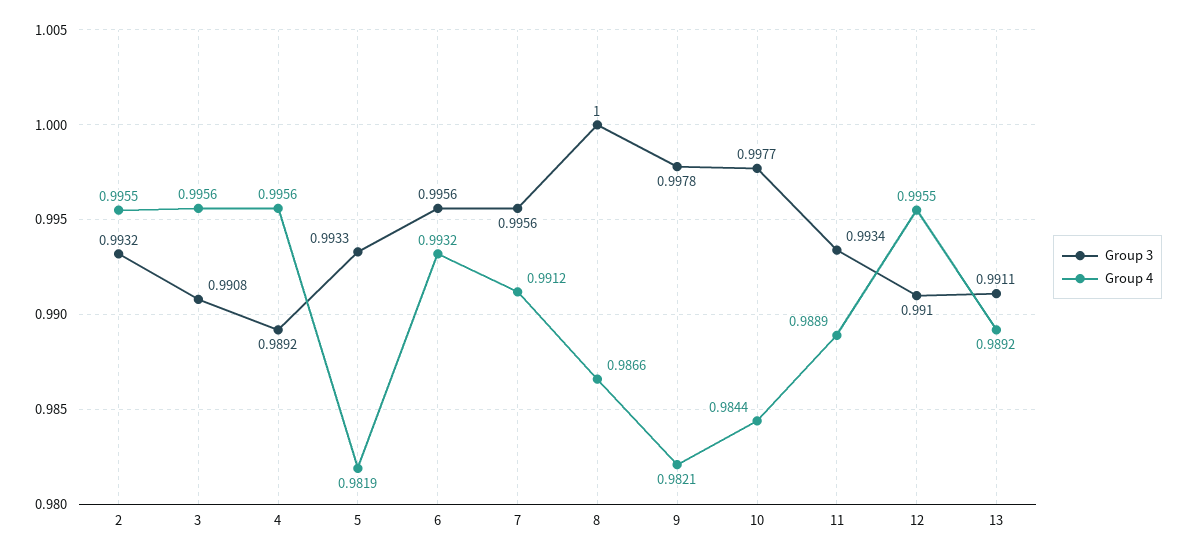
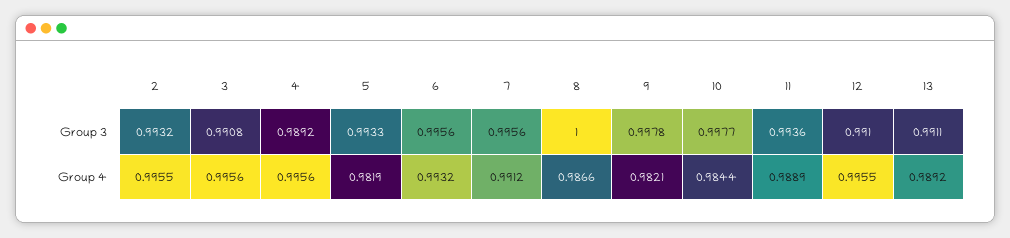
Group 3, 11: 0.9934 -> 0.9936

